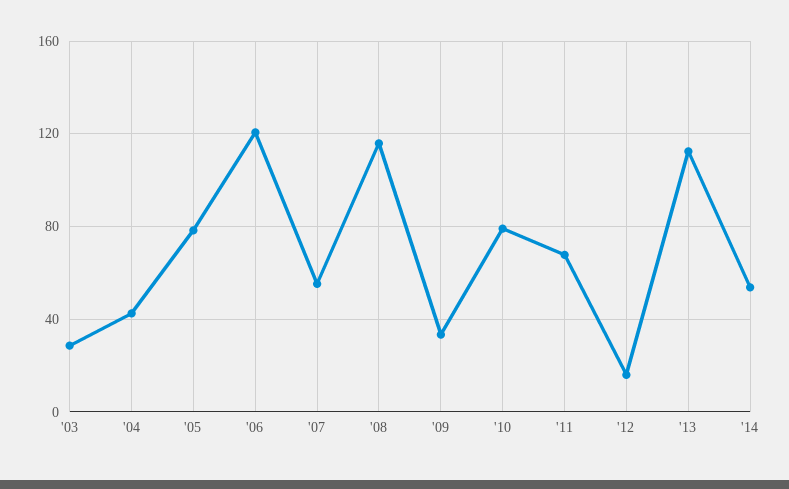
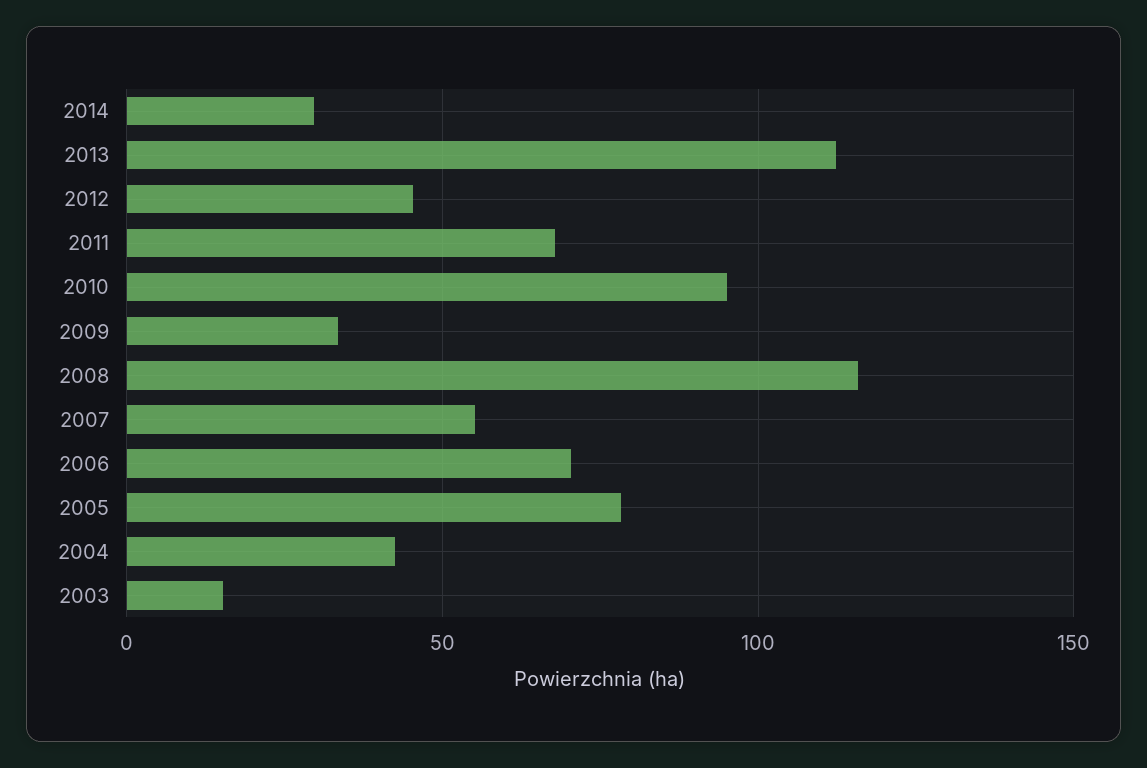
'03: 30 -> 15
'06: 120 -> 70
'10: 80 -> 95
'12: 15 -> 45
'14: 55 -> 30

